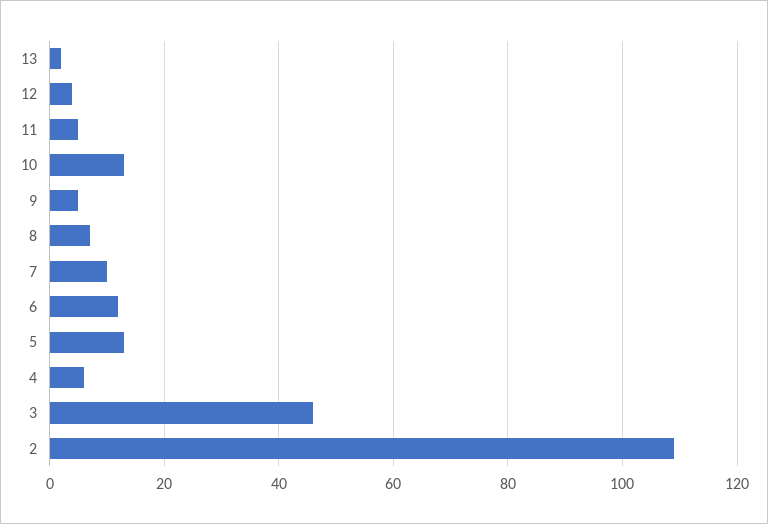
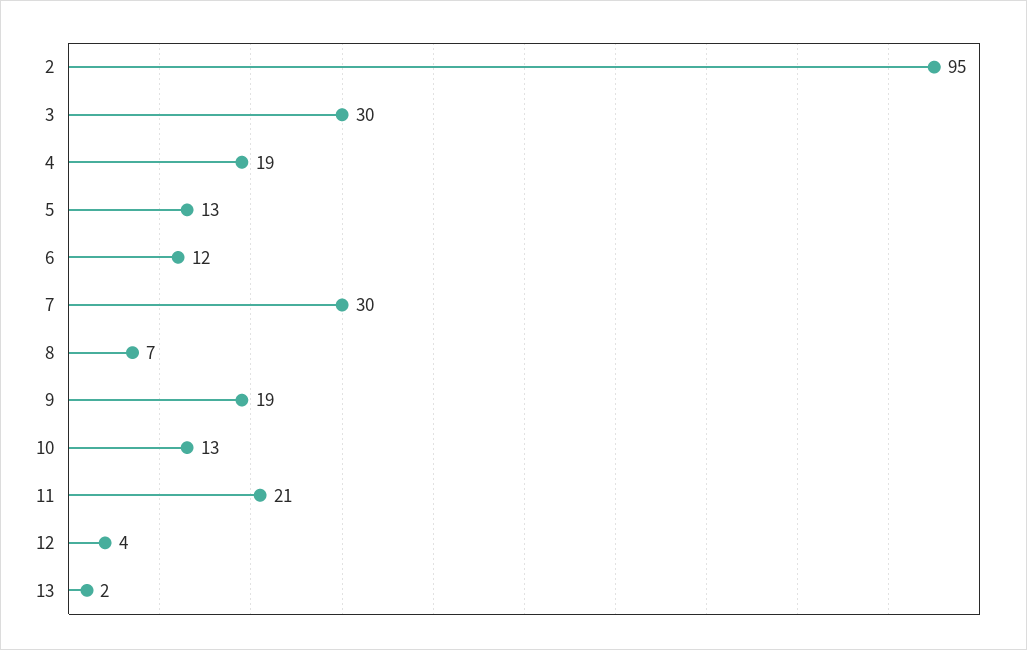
11: 5 -> 21
9: 5 -> 19
7: 10 -> 30
4: 5 -> 19
3: 45 -> 30
2: 110 -> 95

